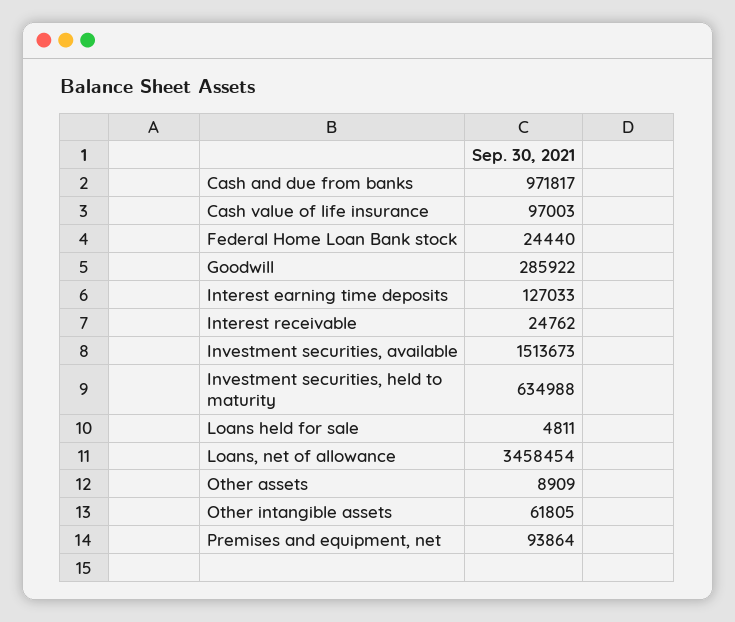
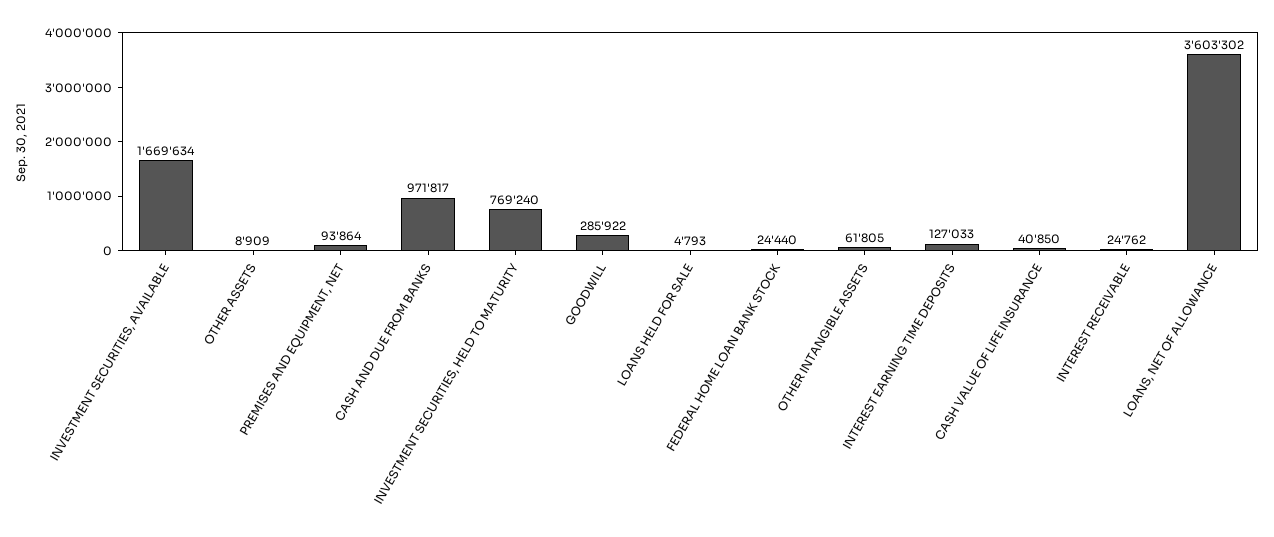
Cash value of life insurance: 97003 -> 40850
Investment securities, available: 1513673 -> 1669634
Investment securities, held to maturity: 634988 -> 769240
Loans held for sale: 4811 -> 4793
Loans, net of allowance: 3458454 -> 3603302

